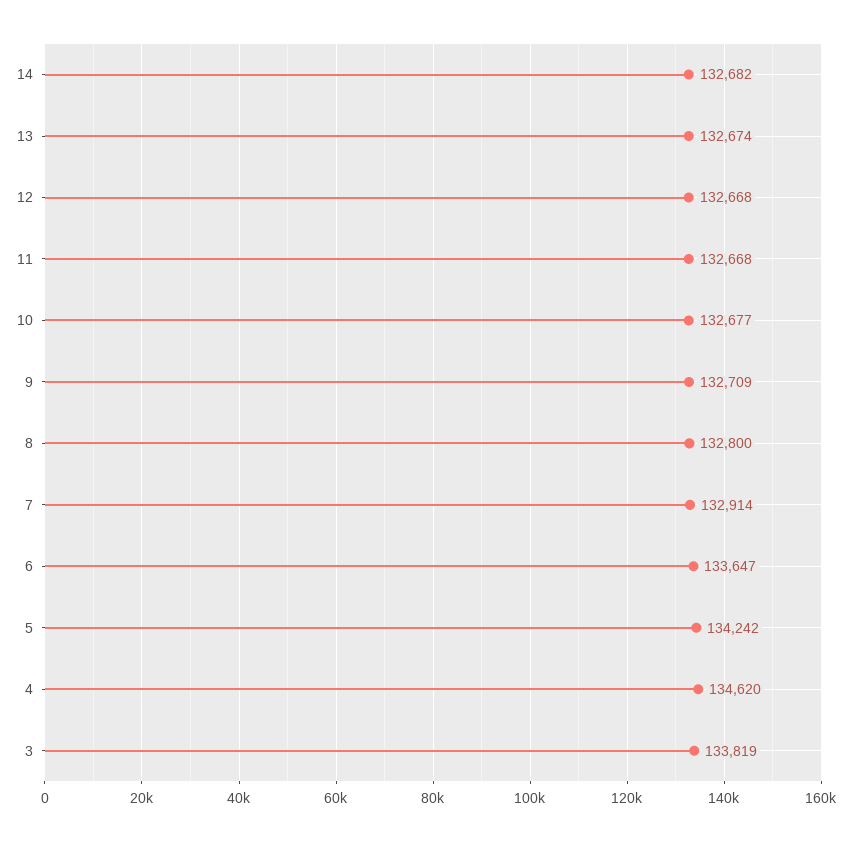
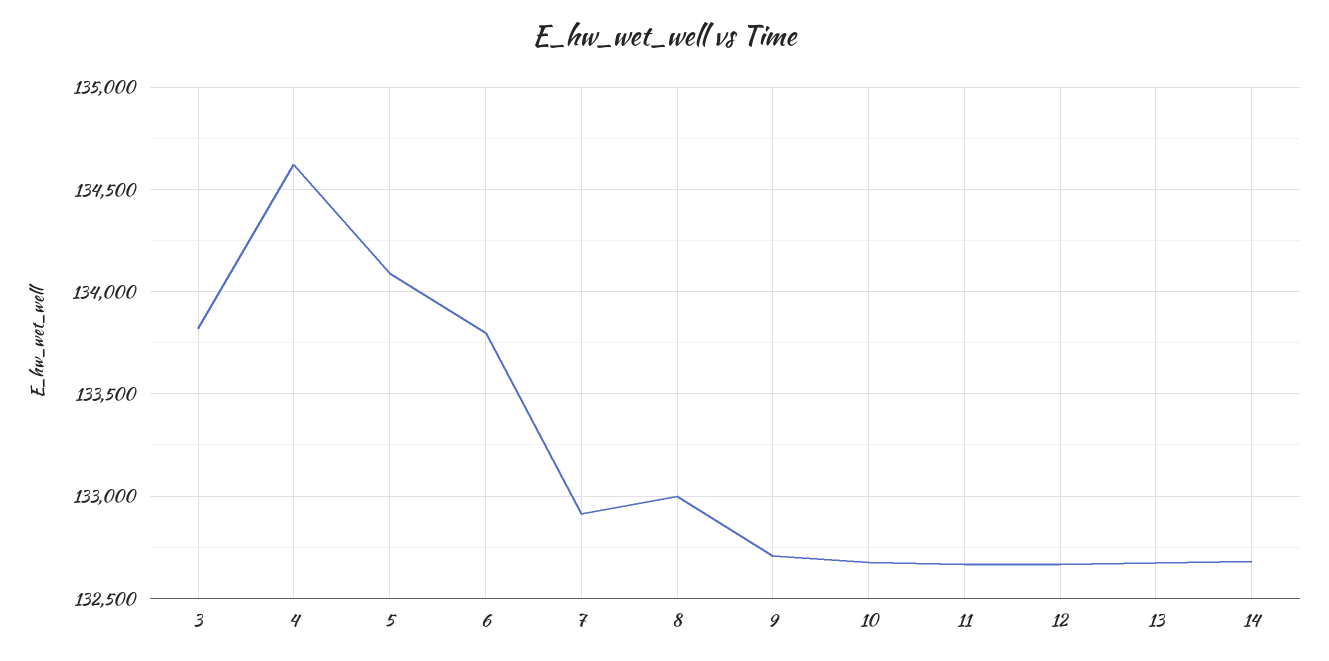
8: 132800 -> 133000
6: 133647 -> 133800
5: 134242 -> 134100

